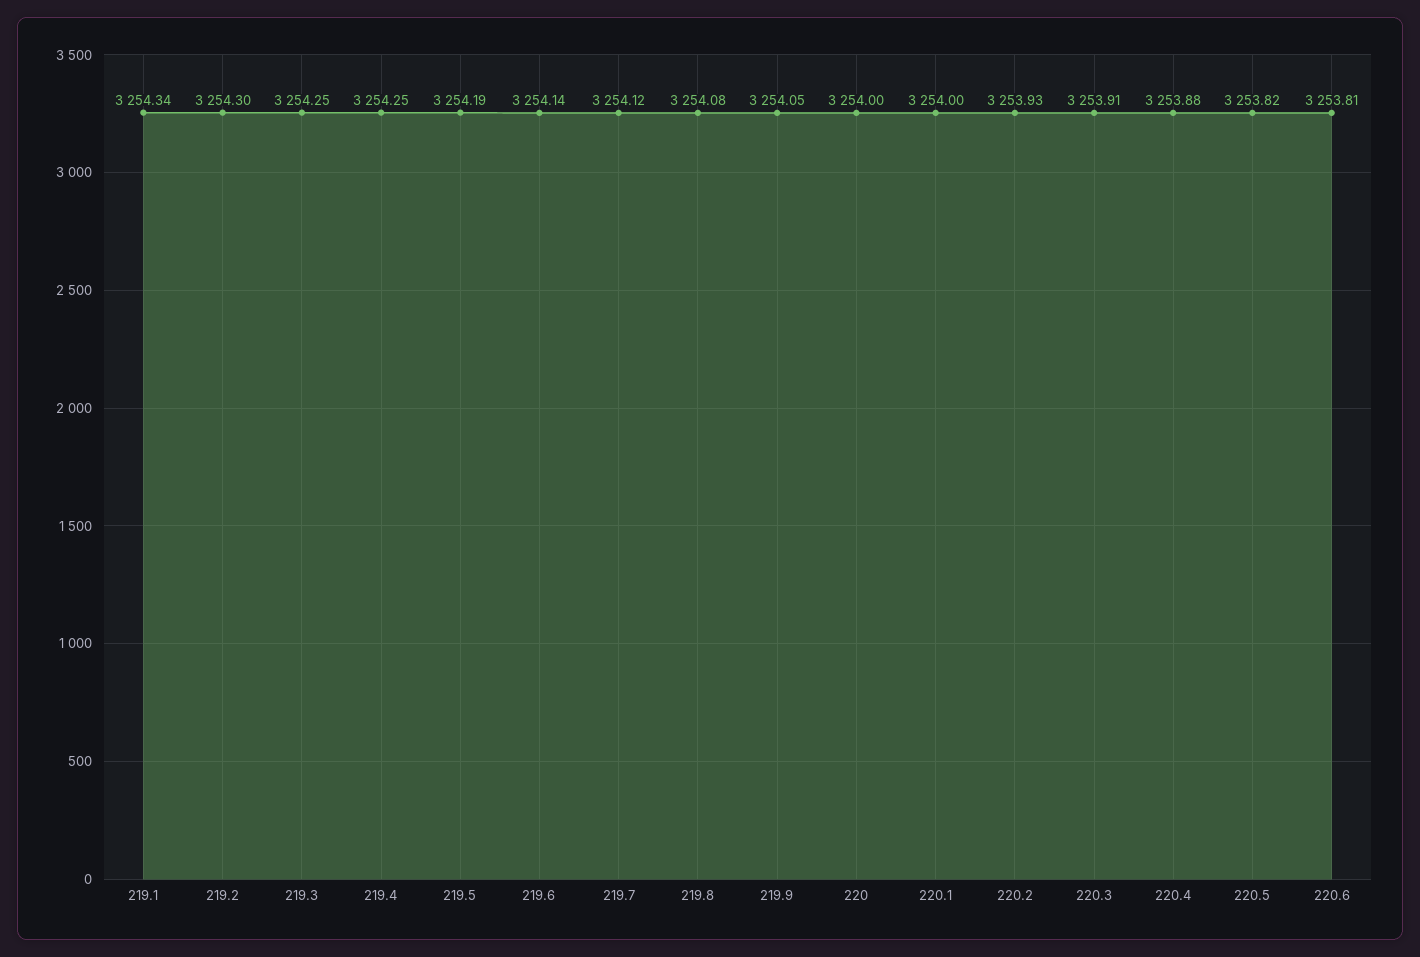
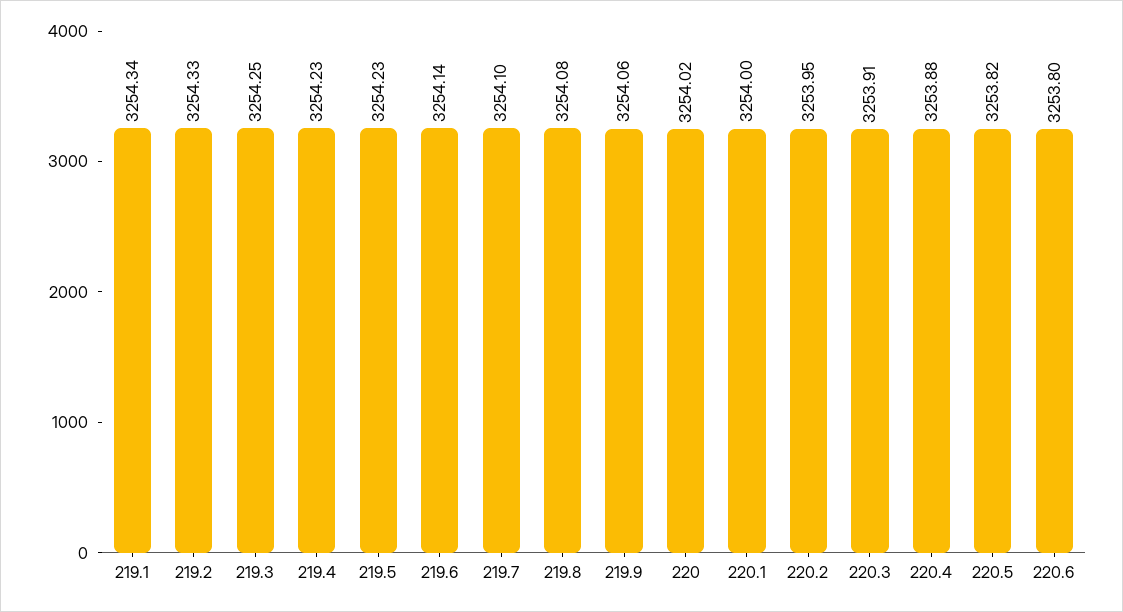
219.2: 3254.3 -> 3254.33
219.4: 3254.25 -> 3254.23
219.5: 3254.19 -> 3254.23
219.7: 3254.12 -> 3254.1
219.9: 3254.05 -> 3254.06
220: 3254 -> 3254.02
220.2: 3253.93 -> 3253.95
220.6: 3253.81 -> 3253.8

